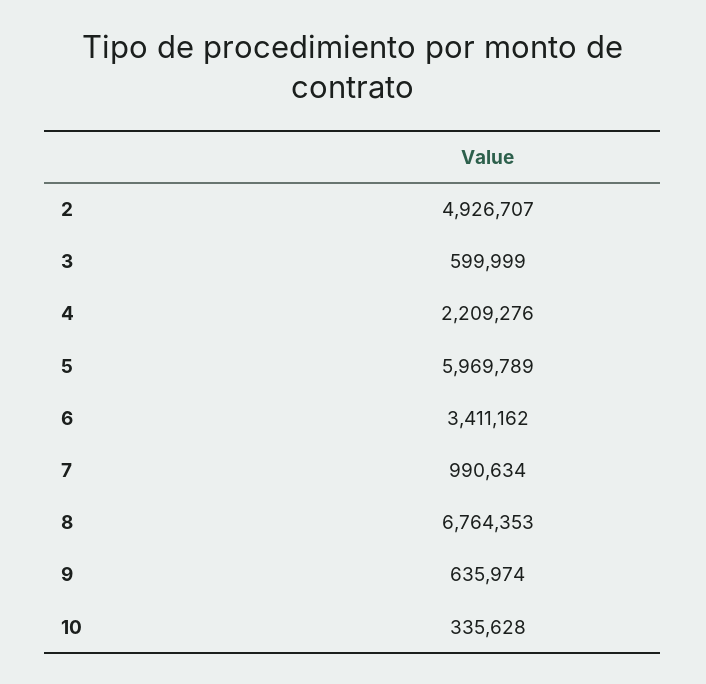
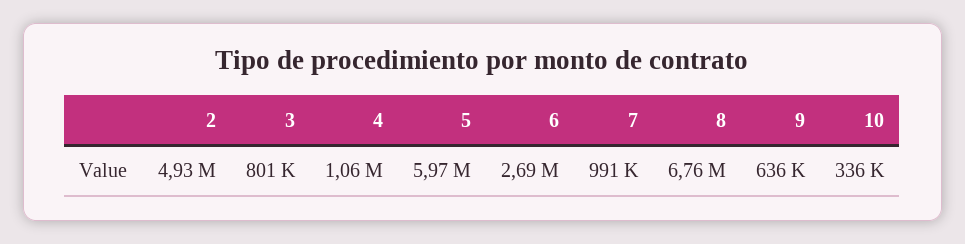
3: 599999 -> 801000
4: 2209276 -> 1060000
6: 3411162 -> 2690000

